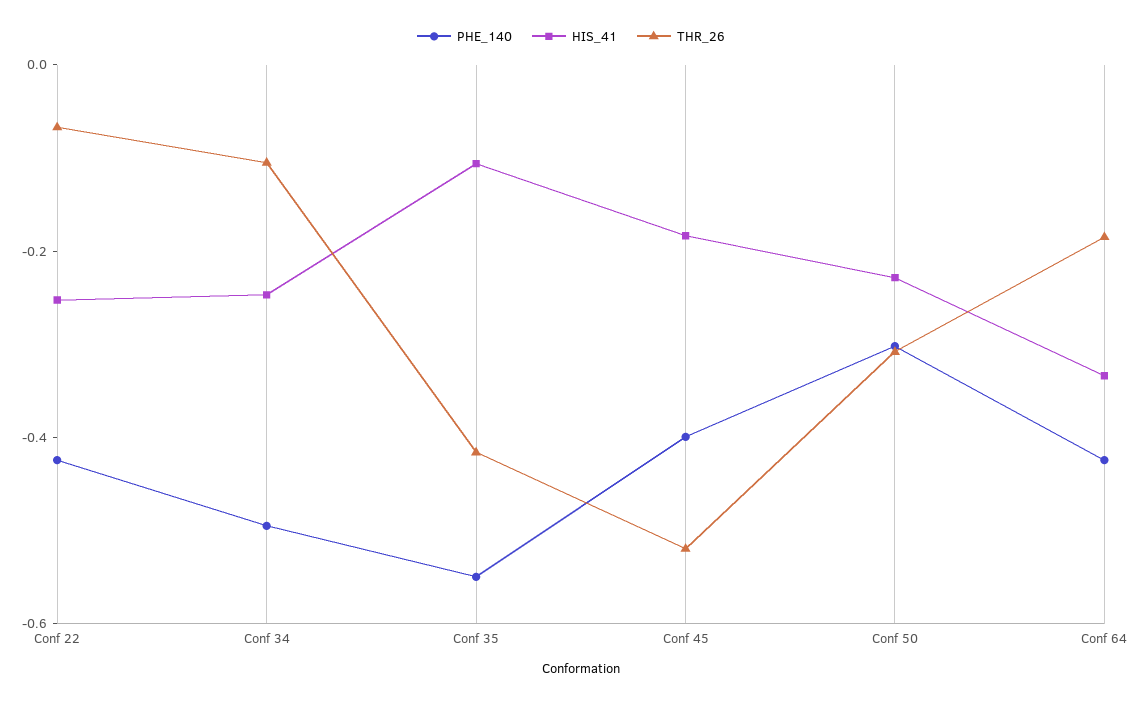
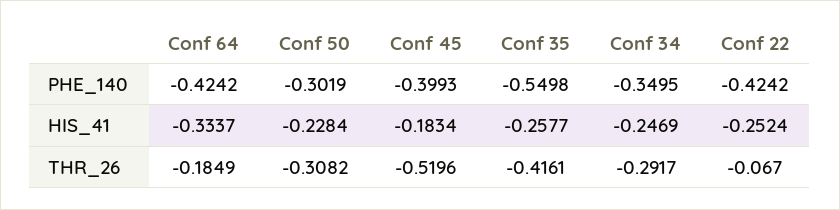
PHE_140, Conf 34: -0.5 -> -0.3495
THR_26, Conf 34: -0.1 -> -0.2917
HIS_41, Conf 35: -0.1 -> -0.2577

